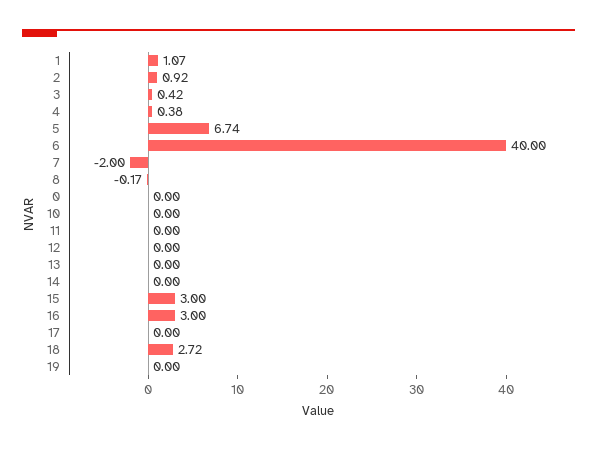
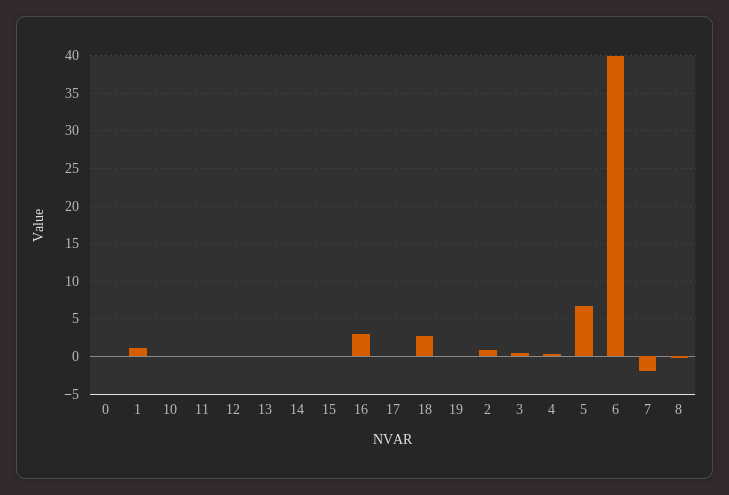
15: 3 -> 0

